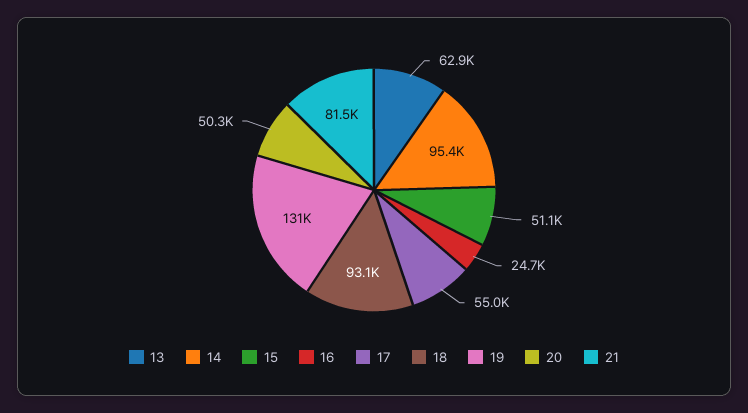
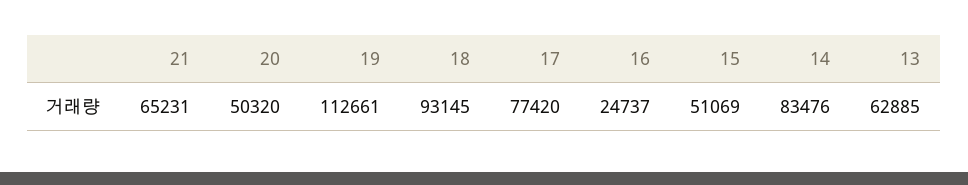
14: 95400 -> 83476
17: 55000 -> 77420
19: 131000 -> 112661
21: 81500 -> 65231

